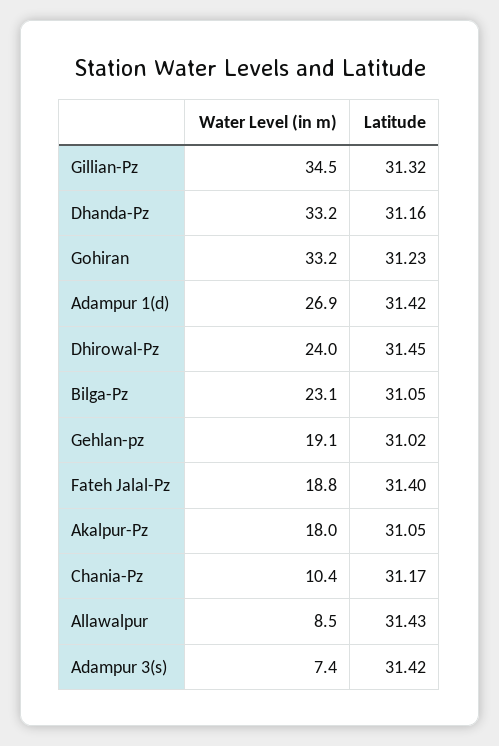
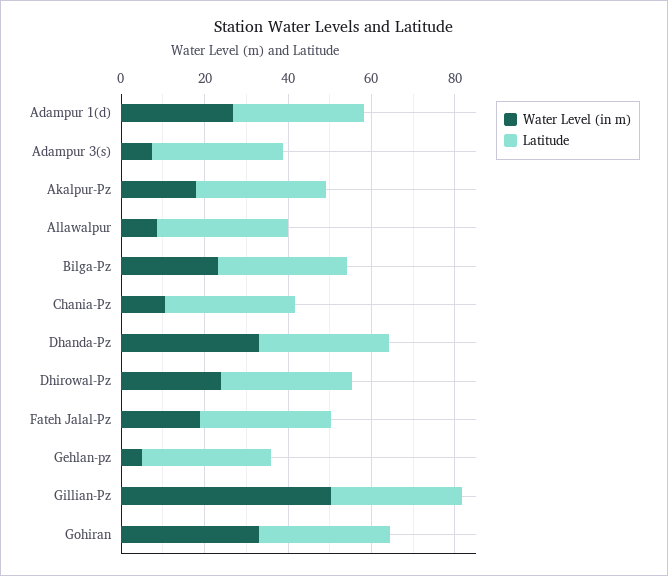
Water Level (in m), Gillian-Pz: 34.5 -> 50
Water Level (in m), Gehlan-pz: 19.1 -> 5

